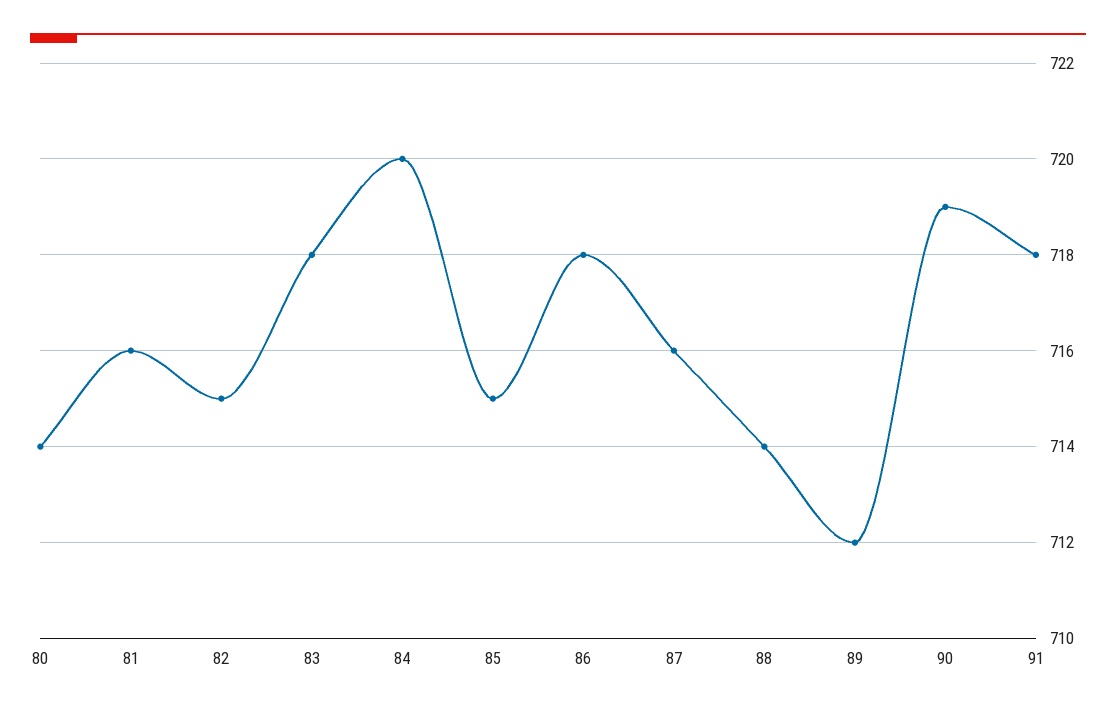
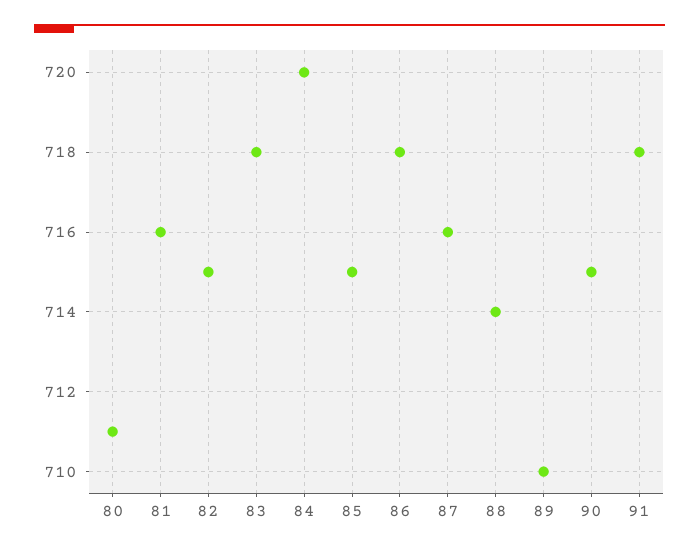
80: 714 -> 711
89: 712 -> 710
90: 719 -> 715

